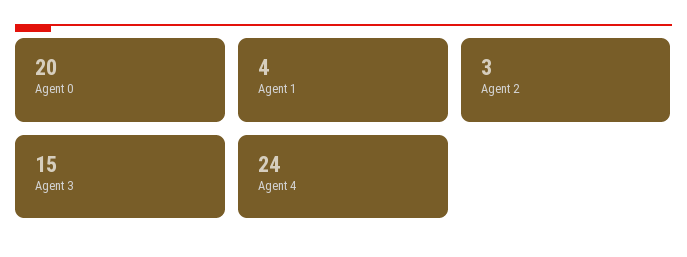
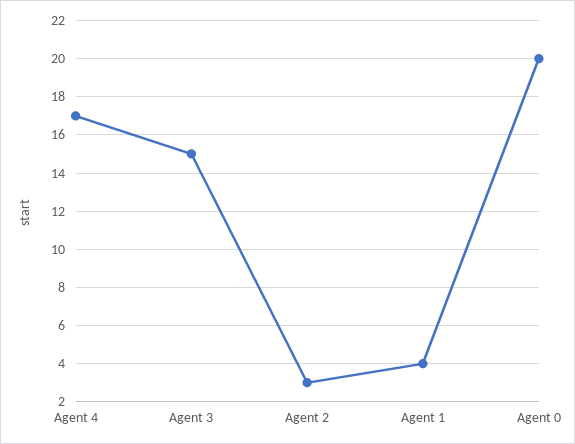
Agent 4: 24 -> 17

